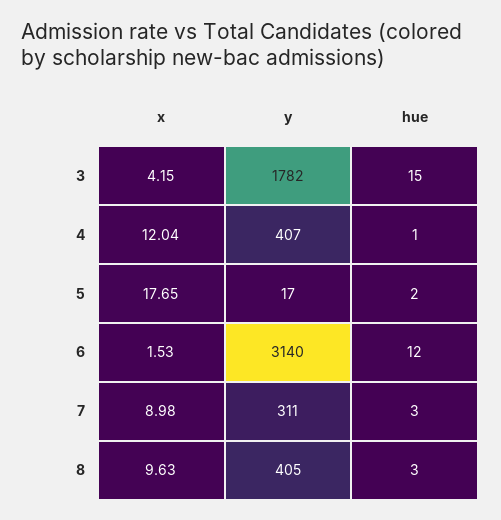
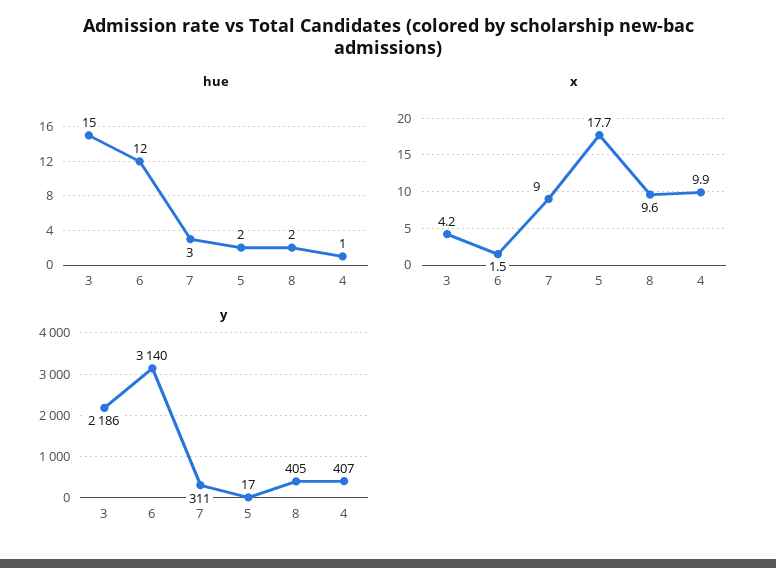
y, 3: 1782 -> 2186
x, 4: 12.04 -> 9.9
hue, 8: 3 -> 2

